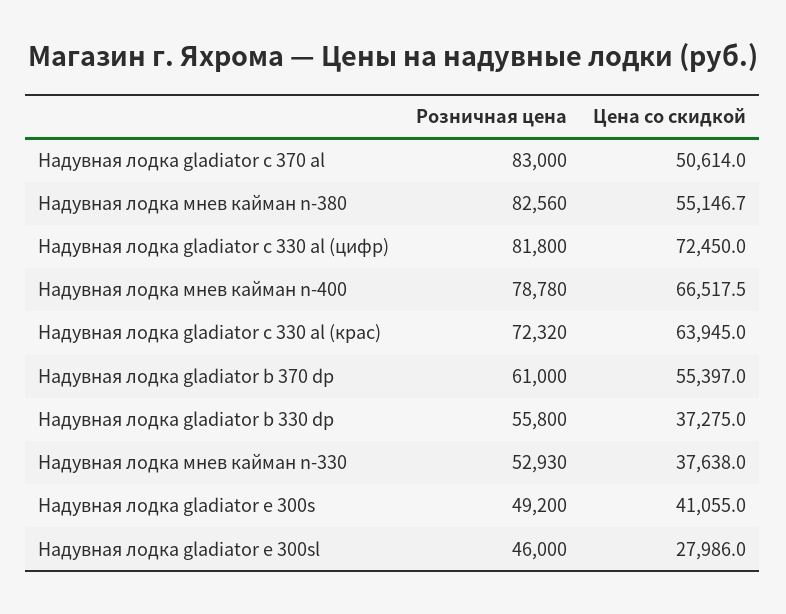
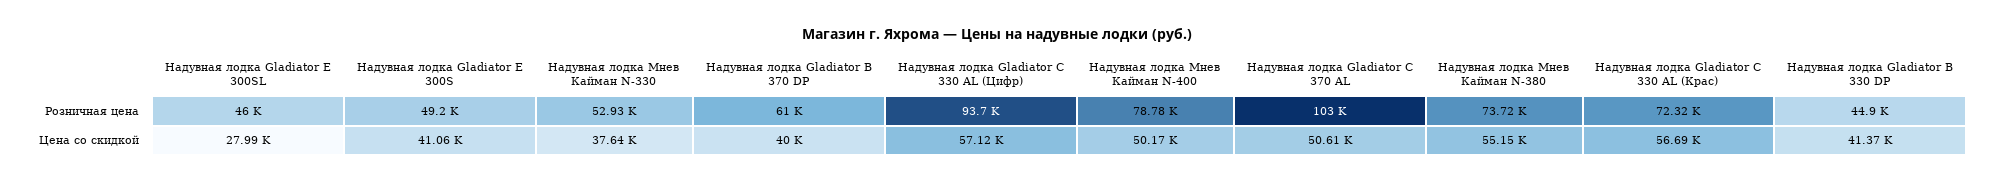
Розничная цена, Надувная лодка gladiator c 370 al: 83000 -> 103000
Розничная цена, Надувная лодка мнев кайман n-380: 82560 -> 73720
Розничная цена, Надувная лодка gladiator c 330 al (цифр): 81800 -> 93700
Цена со скидкой, Надувная лодка gladiator c 330 al (цифр): 72450 -> 57120
Цена со скидкой, Надувная лодка мнев кайман n-400: 66517.5 -> 50170
Цена со скидкой, Надувная лодка gladiator c 330 al (крас): 63945 -> 56690
Цена со скидкой, Надувная лодка gladiator b 370 dp: 55397 -> 40000
Розничная цена, Надувная лодка gladiator b 330 dp: 55800 -> 44900
Цена со скидкой, Надувная лодка gladiator b 330 dp: 37275 -> 41370

